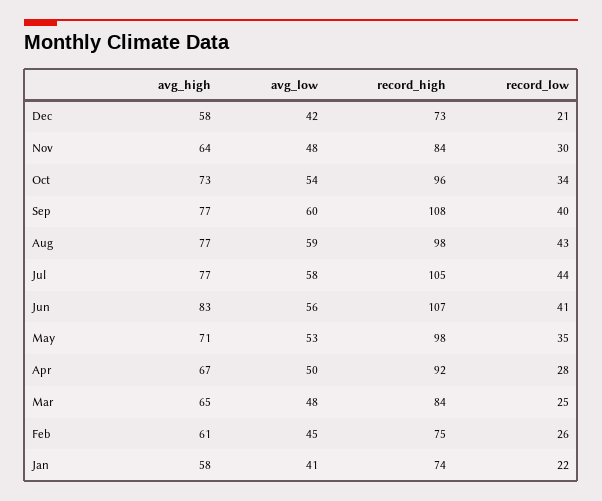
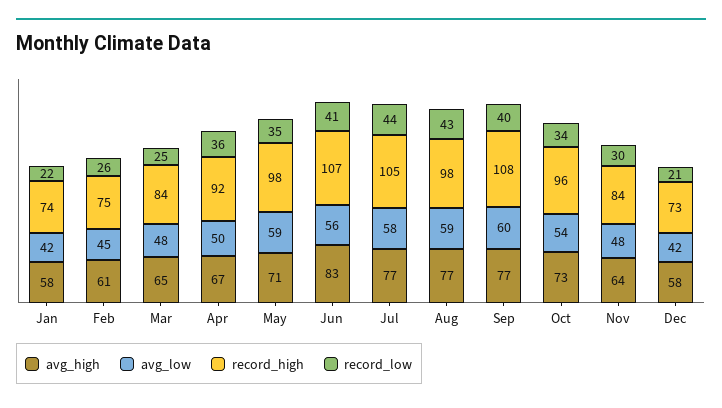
avg_low, May: 53 -> 59
record_low, Apr: 28 -> 36
avg_low, Jan: 41 -> 42

